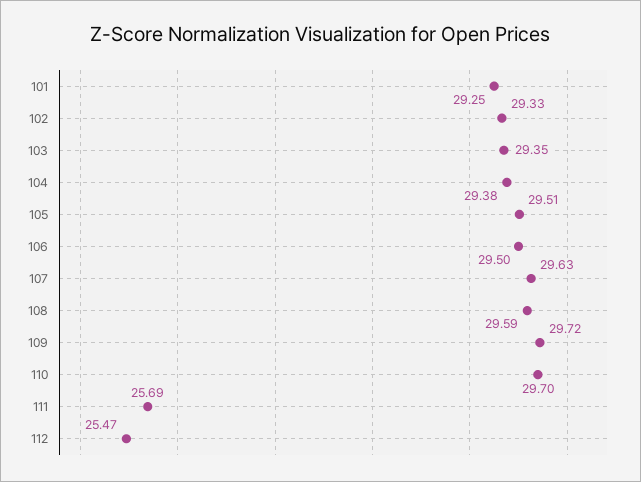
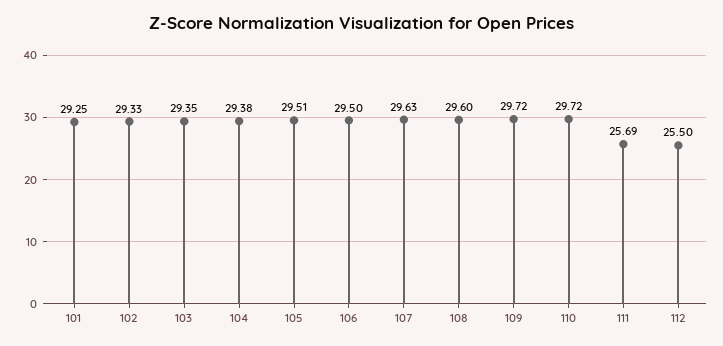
108: 29.59 -> 29.6
110: 29.7 -> 29.72
112: 25.47 -> 25.5

